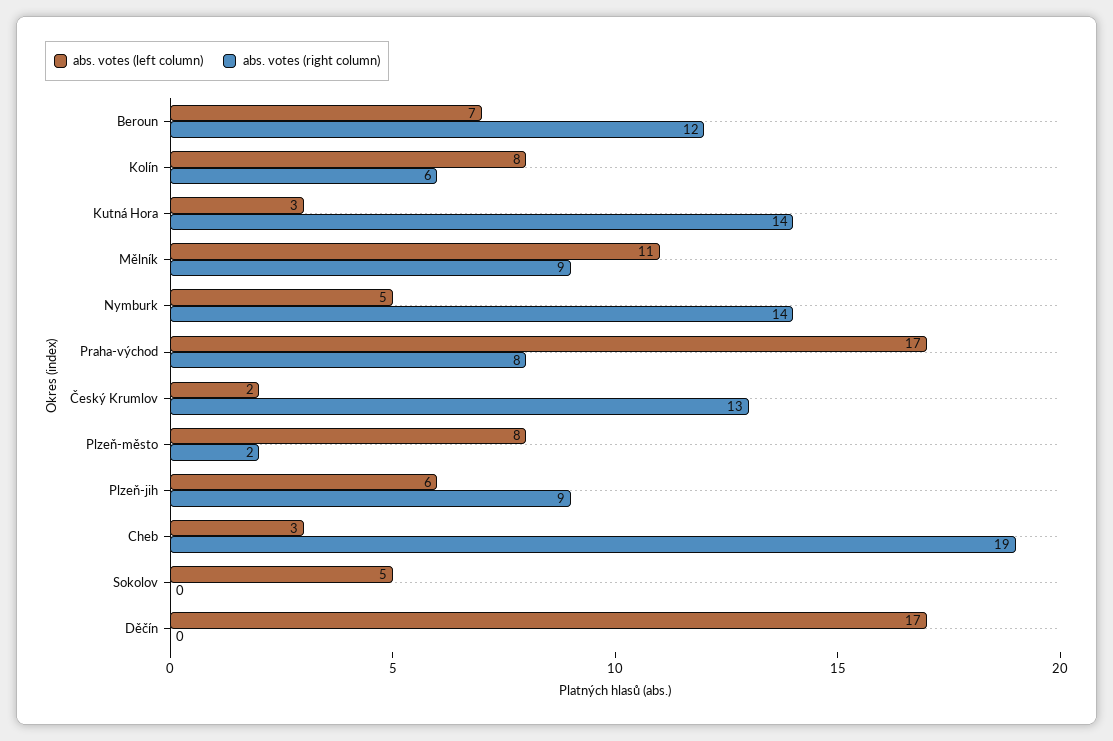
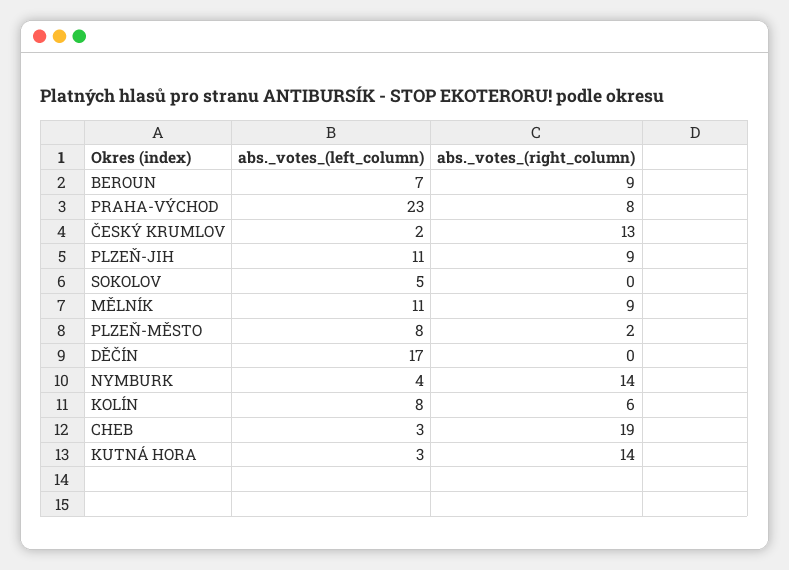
abs. votes (right column), Beroun: 12 -> 9
abs. votes (left column), Nymburk: 5 -> 4
abs. votes (left column), Praha-východ: 17 -> 23
abs. votes (left column), Plzeň-jih: 6 -> 11

